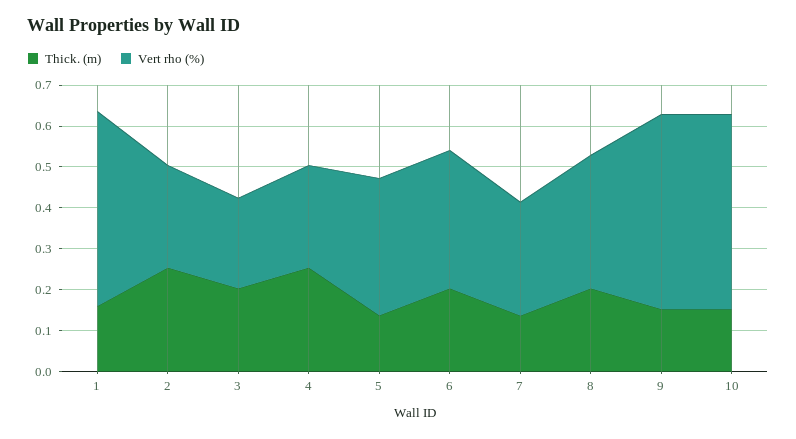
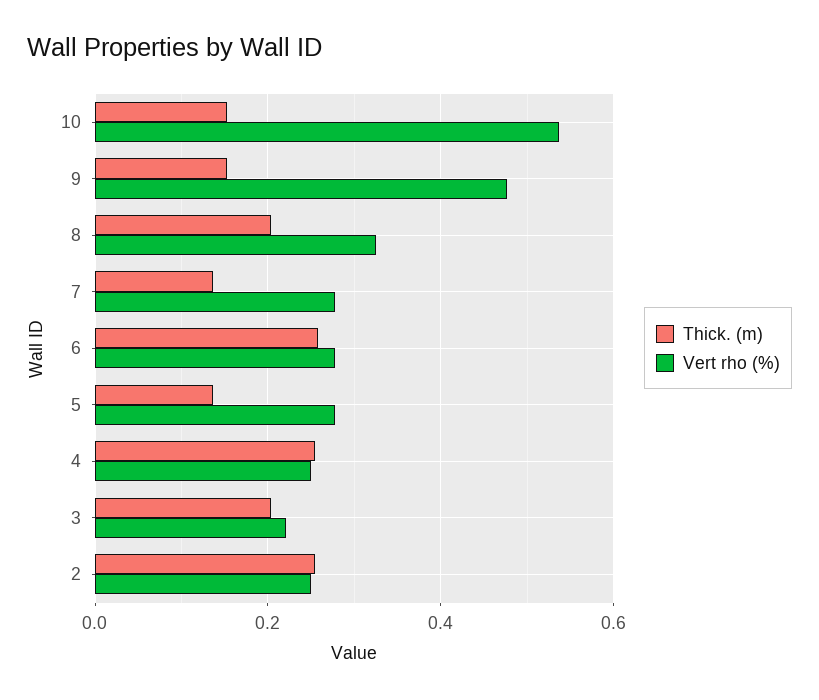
Thick. (m), 1: 0.16 -> none
Vert rho (%), 1: 0.48 -> none
Vert rho (%), 5: 0.34 -> 0.28
Thick. (m), 6: 0.2 -> 0.26
Vert rho (%), 6: 0.34 -> 0.28
Vert rho (%), 10: 0.48 -> 0.54

